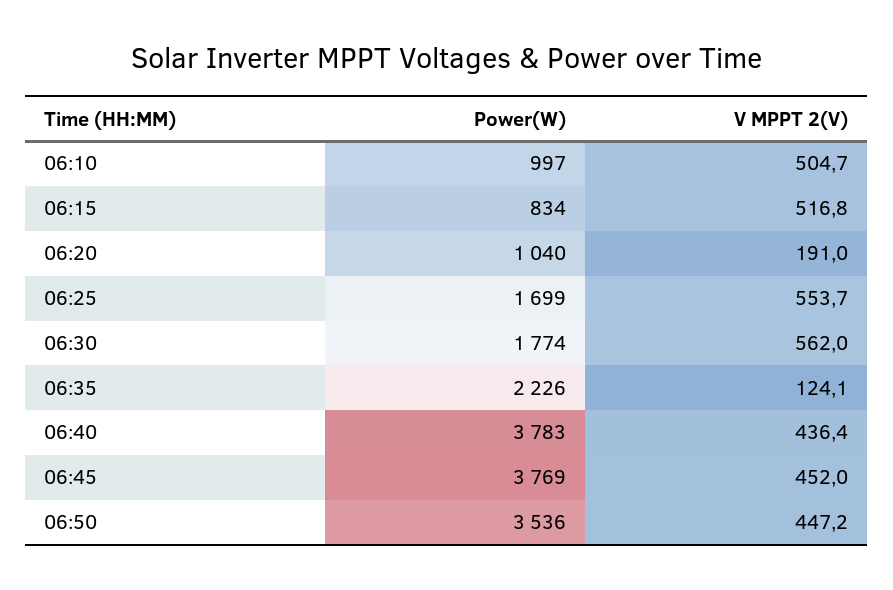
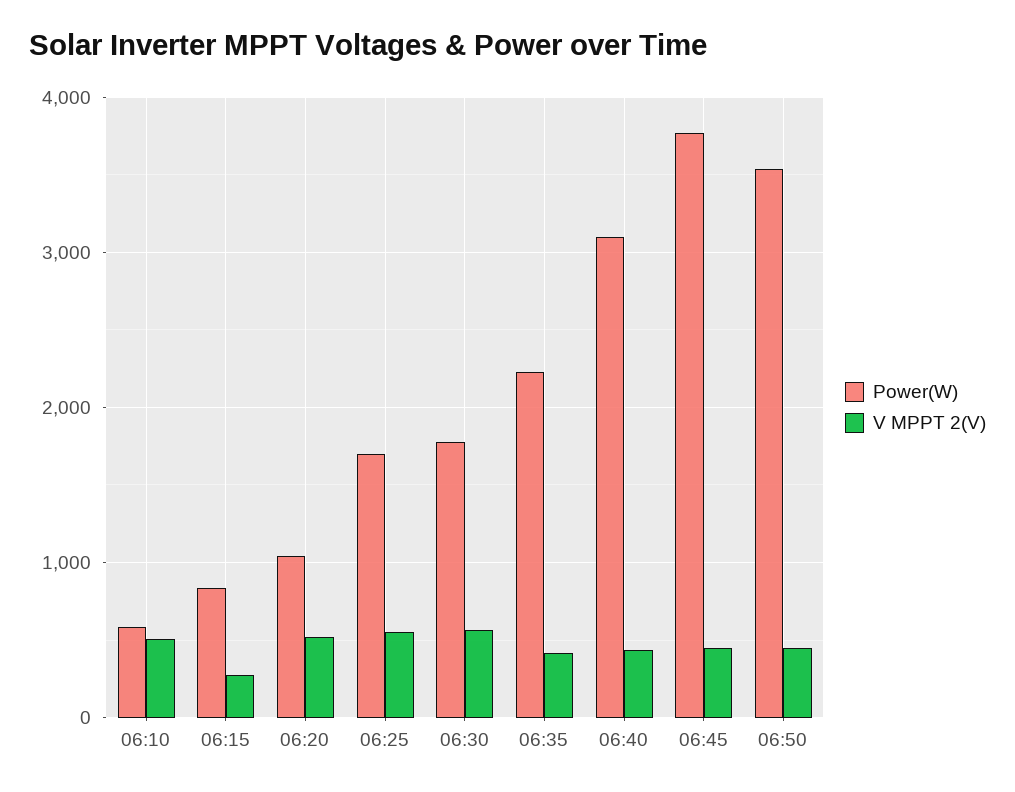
Power(W), 06:10: 997 -> 600
V MPPT 2(V), 06:15: 516.8 -> 300
V MPPT 2(V), 06:20: 191 -> 500
V MPPT 2(V), 06:35: 124.1 -> 400
Power(W), 06:40: 3783 -> 3100

